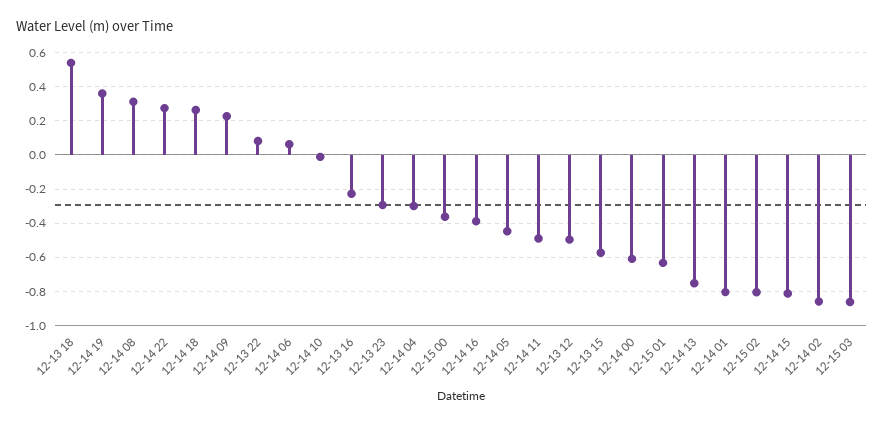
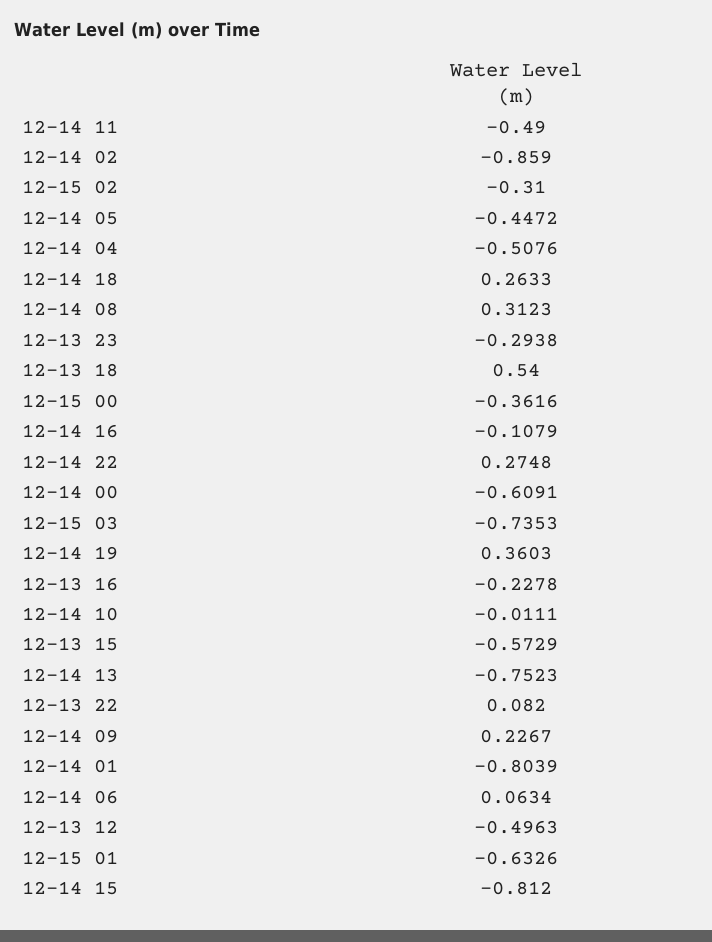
12-14 04: -0.3 -> -0.5076
12-14 16: -0.4 -> -0.1079
12-15 02: -0.8 -> -0.31
12-15 03: -0.85 -> -0.7353

